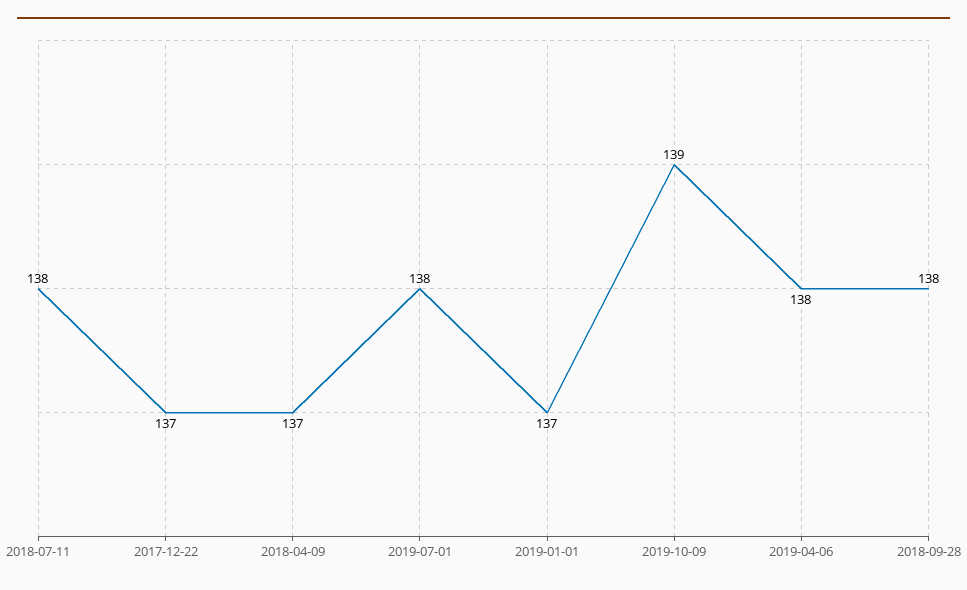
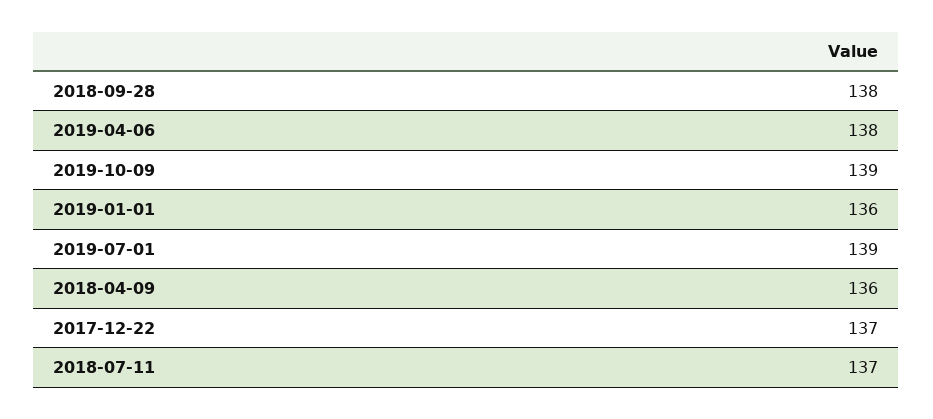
2018-07-11: 138 -> 137
2018-04-09: 137 -> 136
2019-07-01: 138 -> 139
2019-01-01: 137 -> 136

